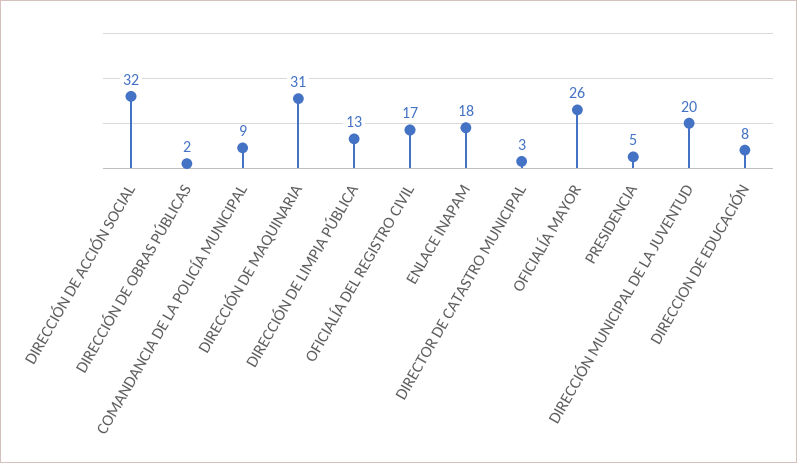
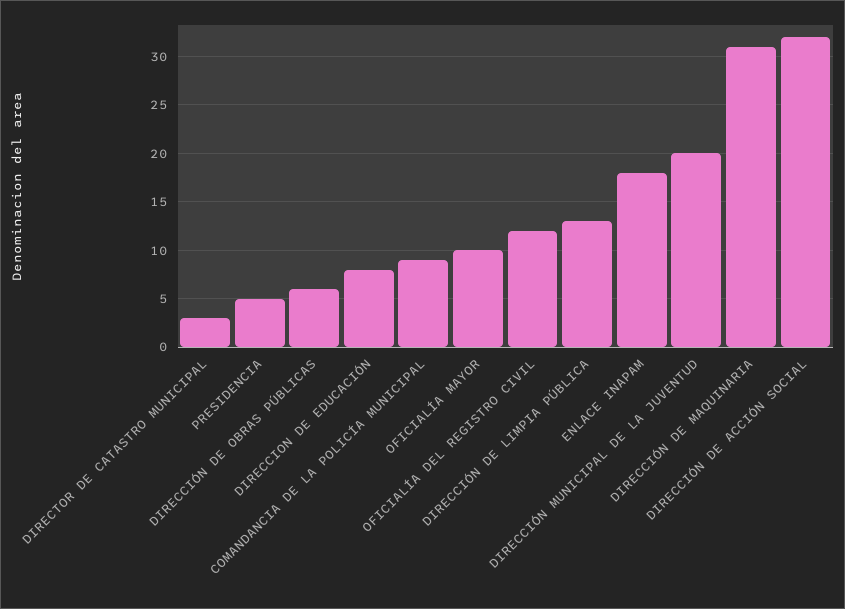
DIRECCIÓN DE OBRAS PÚBLICAS: 2 -> 6
OFICIALÍA DEL REGISTRO CIVIL: 17 -> 12
OFICIALÍA MAYOR: 26 -> 10

